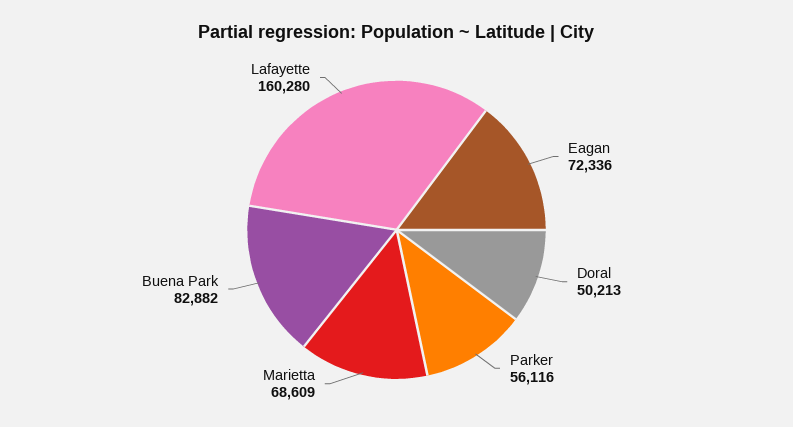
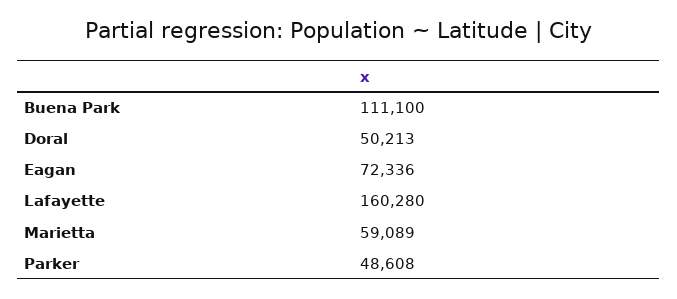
Parker: 56116 -> 48608
Marietta: 68609 -> 59089
Buena Park: 82882 -> 111100

